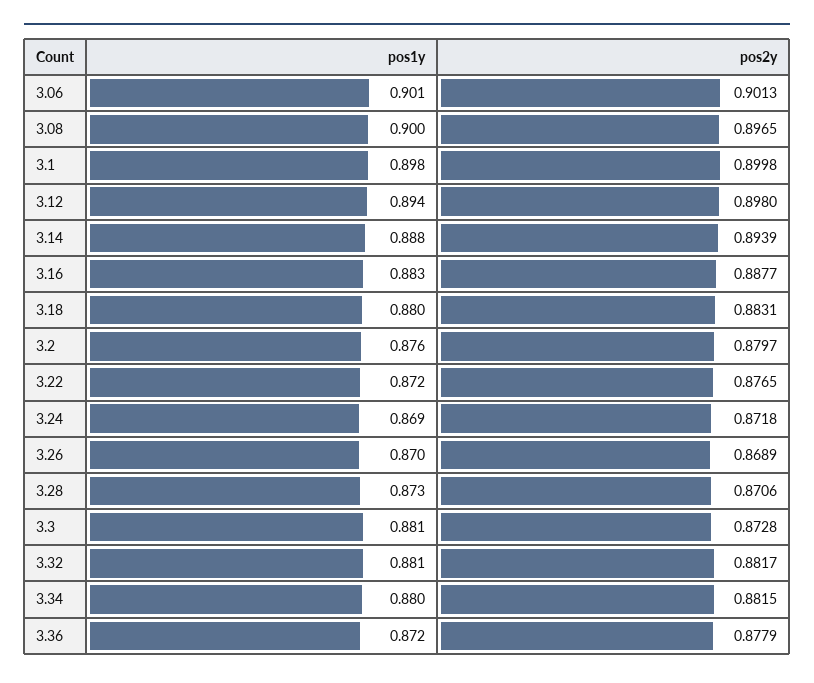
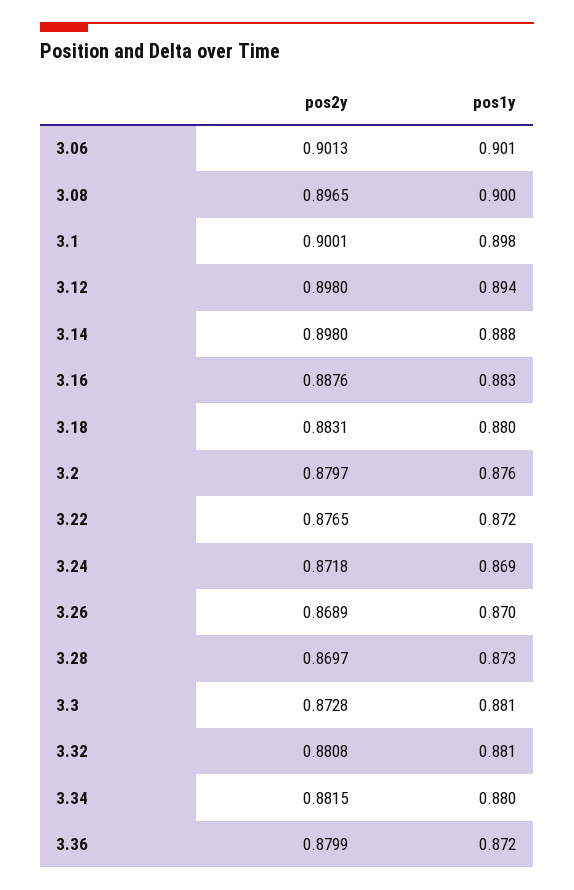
pos2y, 3.1: 0.8998 -> 0.9001
pos2y, 3.14: 0.8939 -> 0.898
pos2y, 3.16: 0.8877 -> 0.8876
pos2y, 3.28: 0.8706 -> 0.8697
pos2y, 3.32: 0.8817 -> 0.8808
pos2y, 3.36: 0.8779 -> 0.8799

